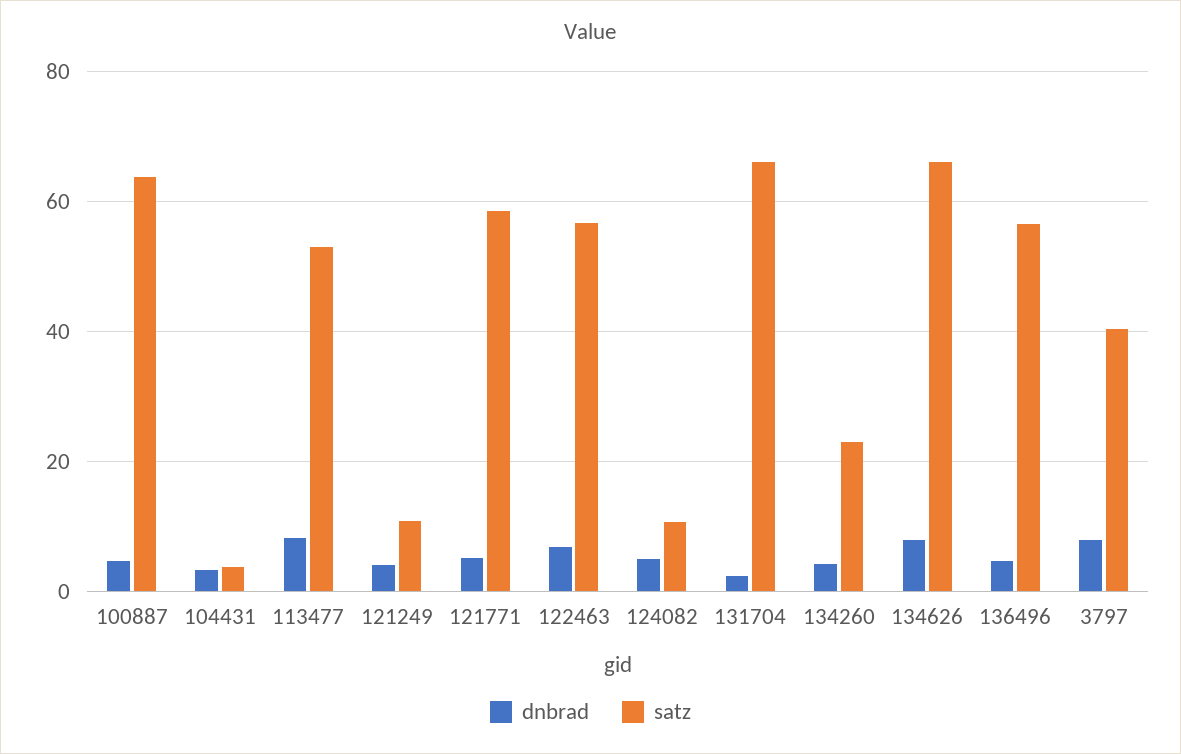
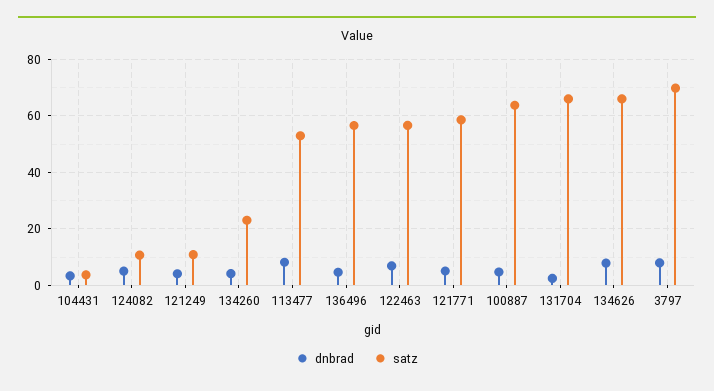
satz, 3797: 40 -> 70

